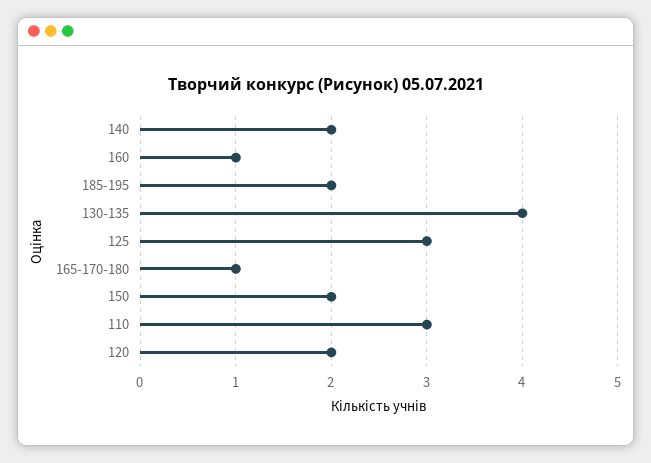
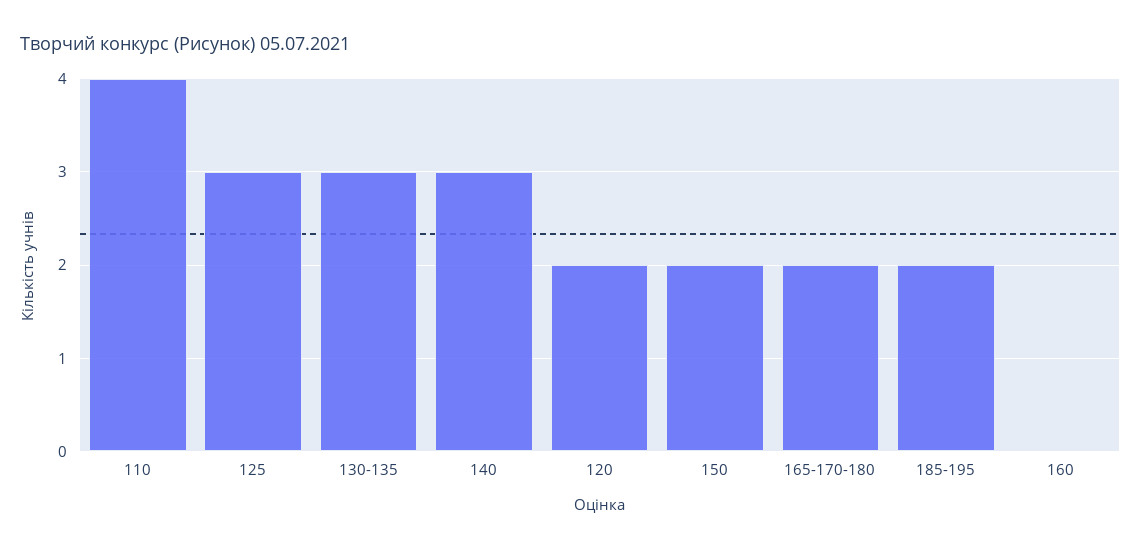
140: 2 -> 3
160: 1 -> 0
130-135: 4 -> 3
165-170-180: 1 -> 2
110: 3 -> 4

